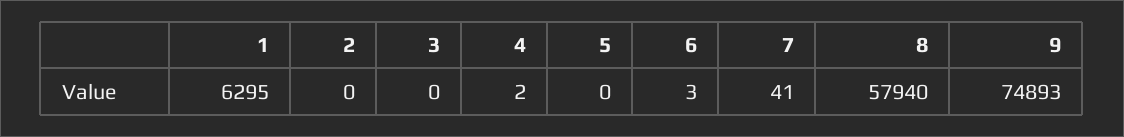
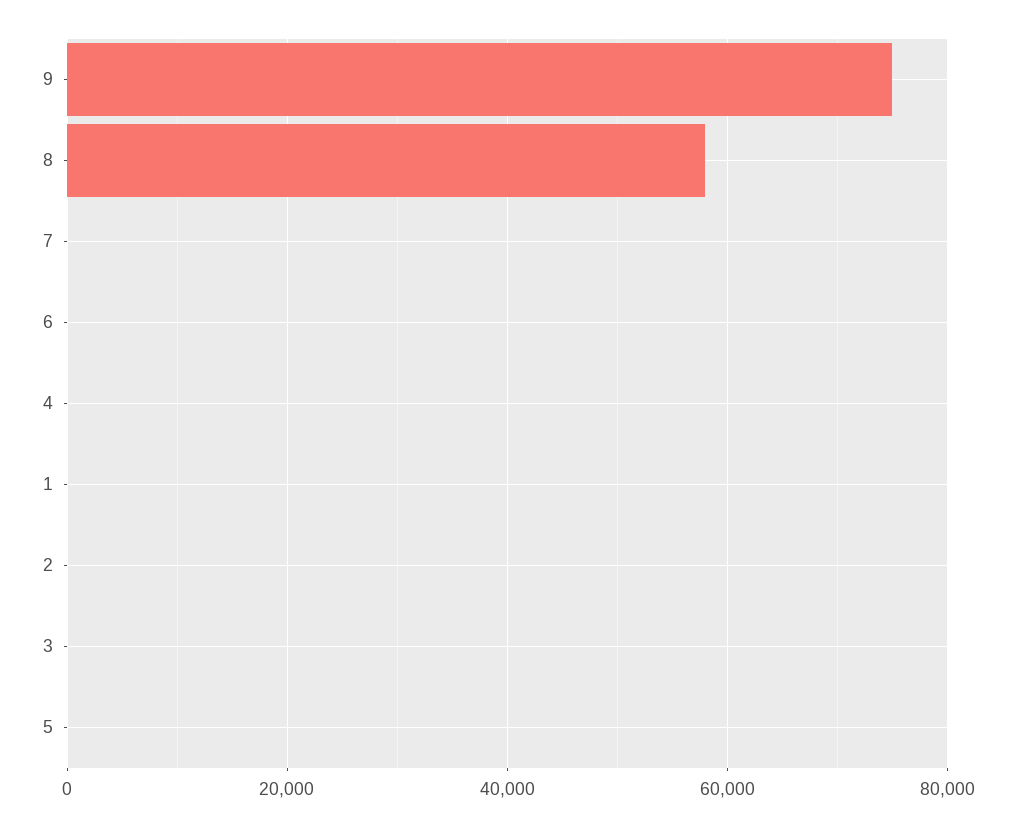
1: 6295 -> 0

